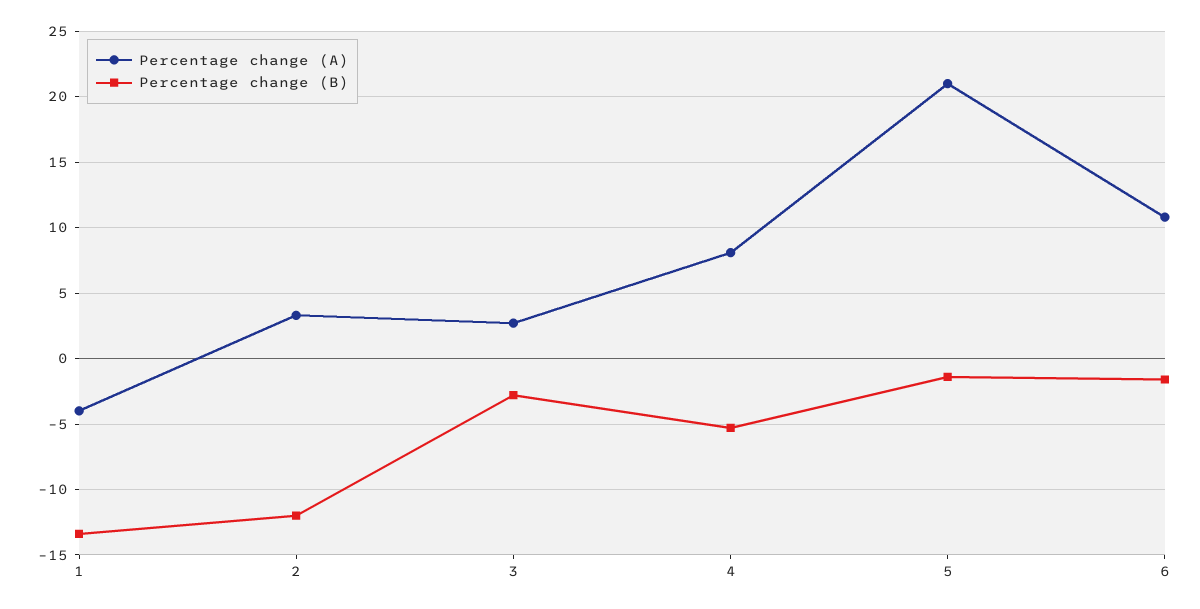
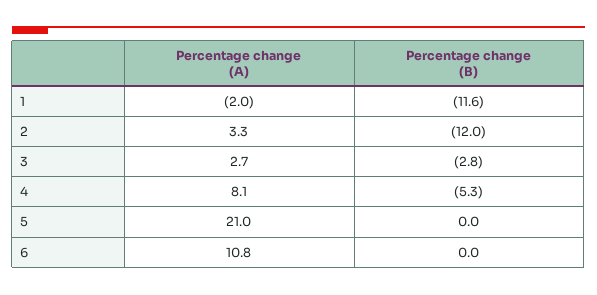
Percentage change (A), 1: -4 -> -2
Percentage change (B), 1: -13.5 -> -11.6
Percentage change (B), 5: -1.5 -> 0
Percentage change (B), 6: -1.5 -> 0

